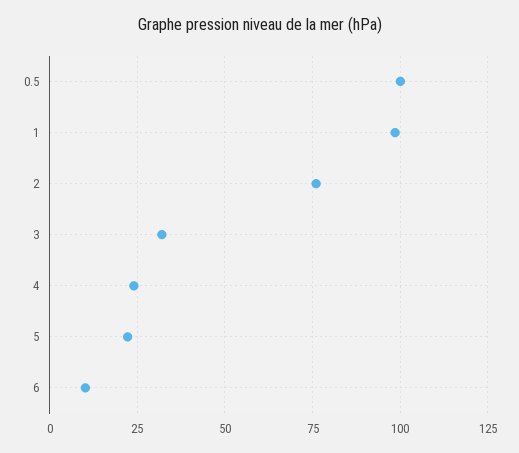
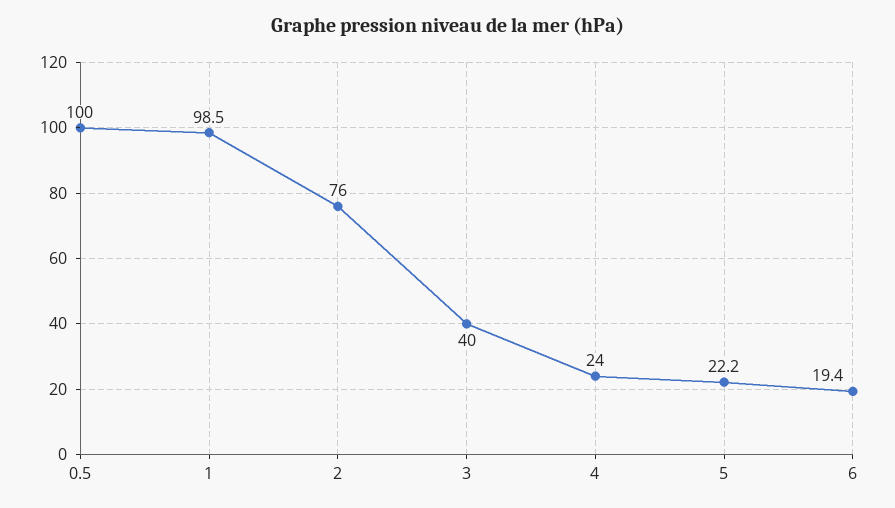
3: 32.5 -> 40
6: 10 -> 19.4

